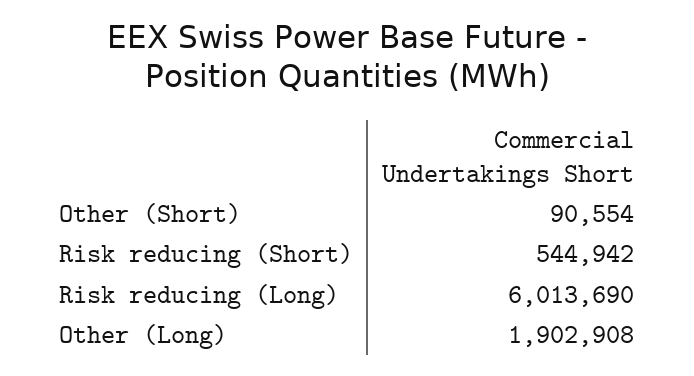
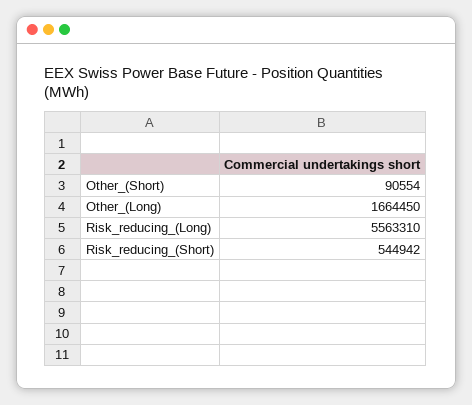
Risk reducing (Long): 6013690 -> 5563310
Other (Long): 1902908 -> 1664450

